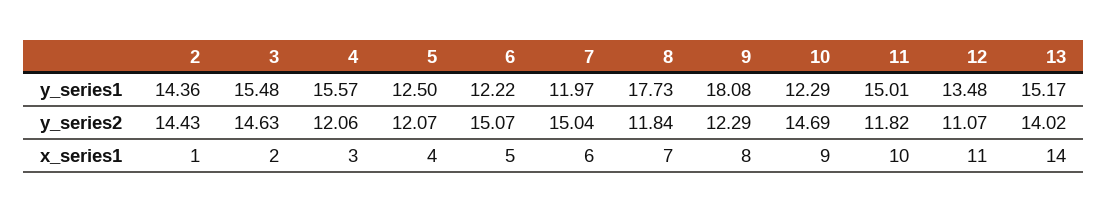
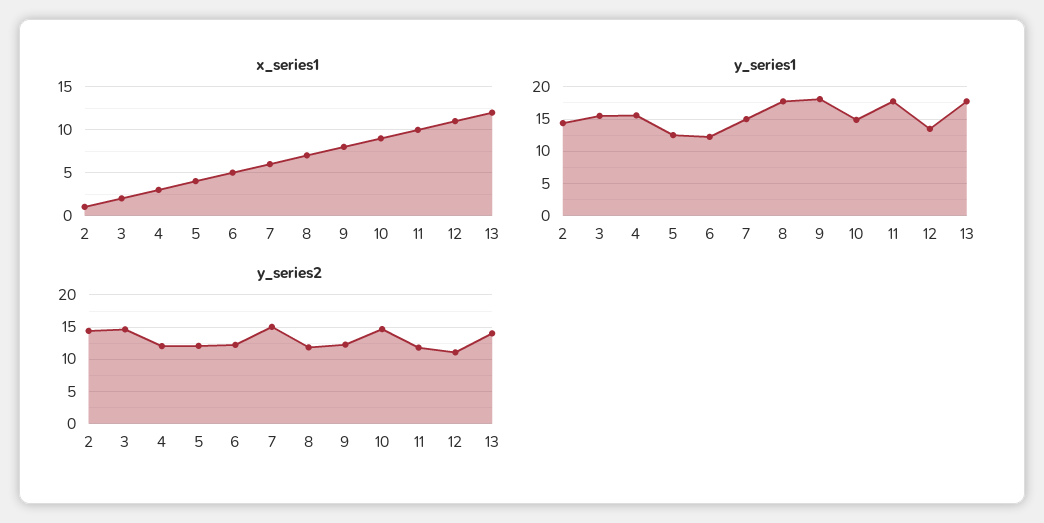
y_series1, 7: 11.97 -> 15
y_series1, 10: 12.29 -> 15
y_series1, 11: 15.01 -> 18
y_series1, 13: 15.17 -> 18
y_series2, 6: 15.07 -> 12
x_series1, 13: 14 -> 12

